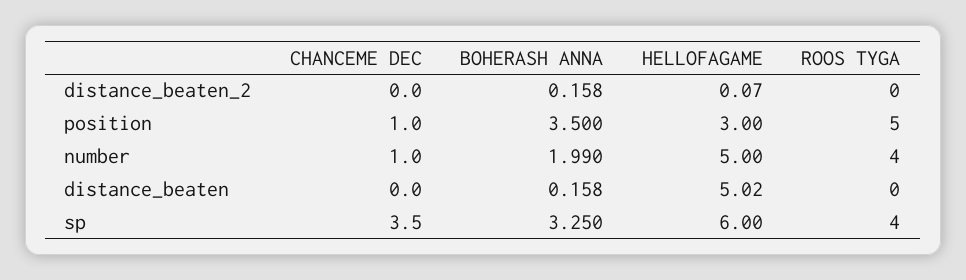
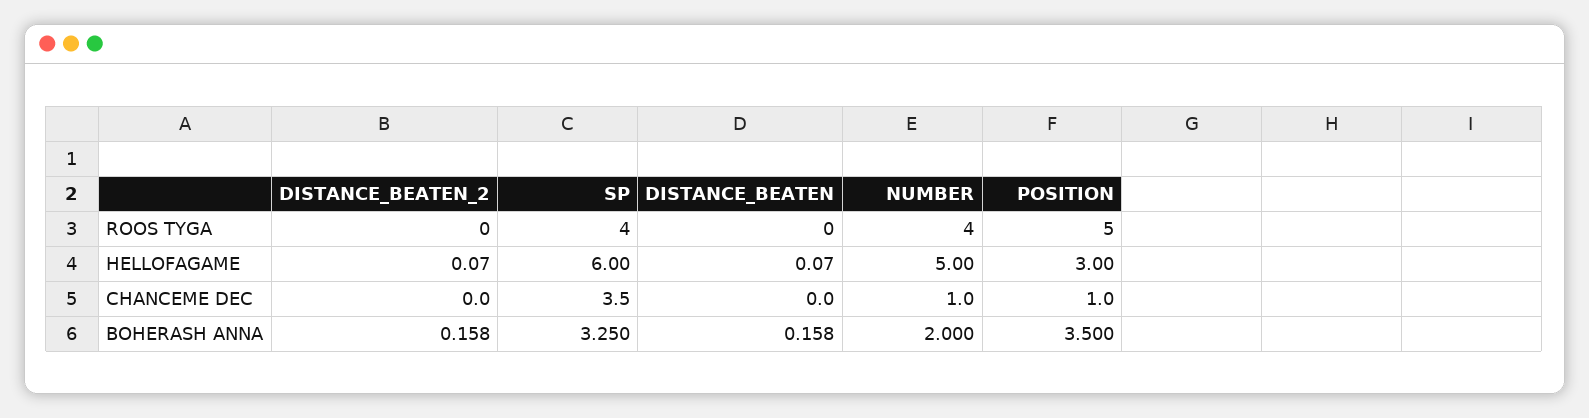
BOHERASH ANNA, number: 1.99 -> 2
HELLOFAGAME, distance_beaten: 5.02 -> 0.07

